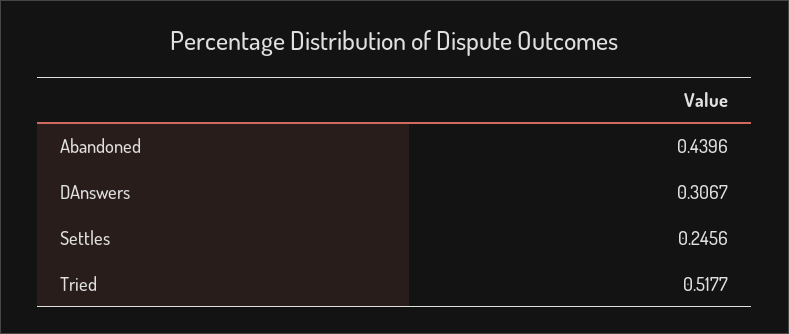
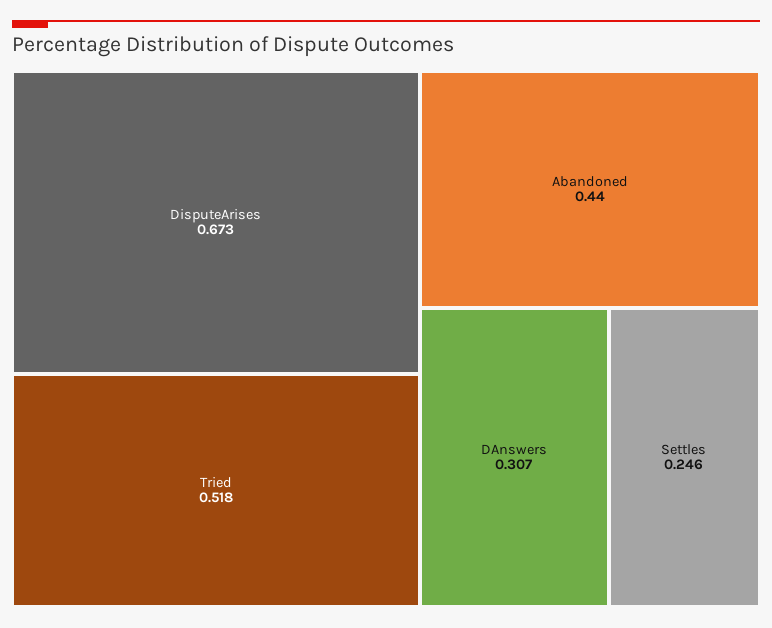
DisputeArises: none -> 0.673

